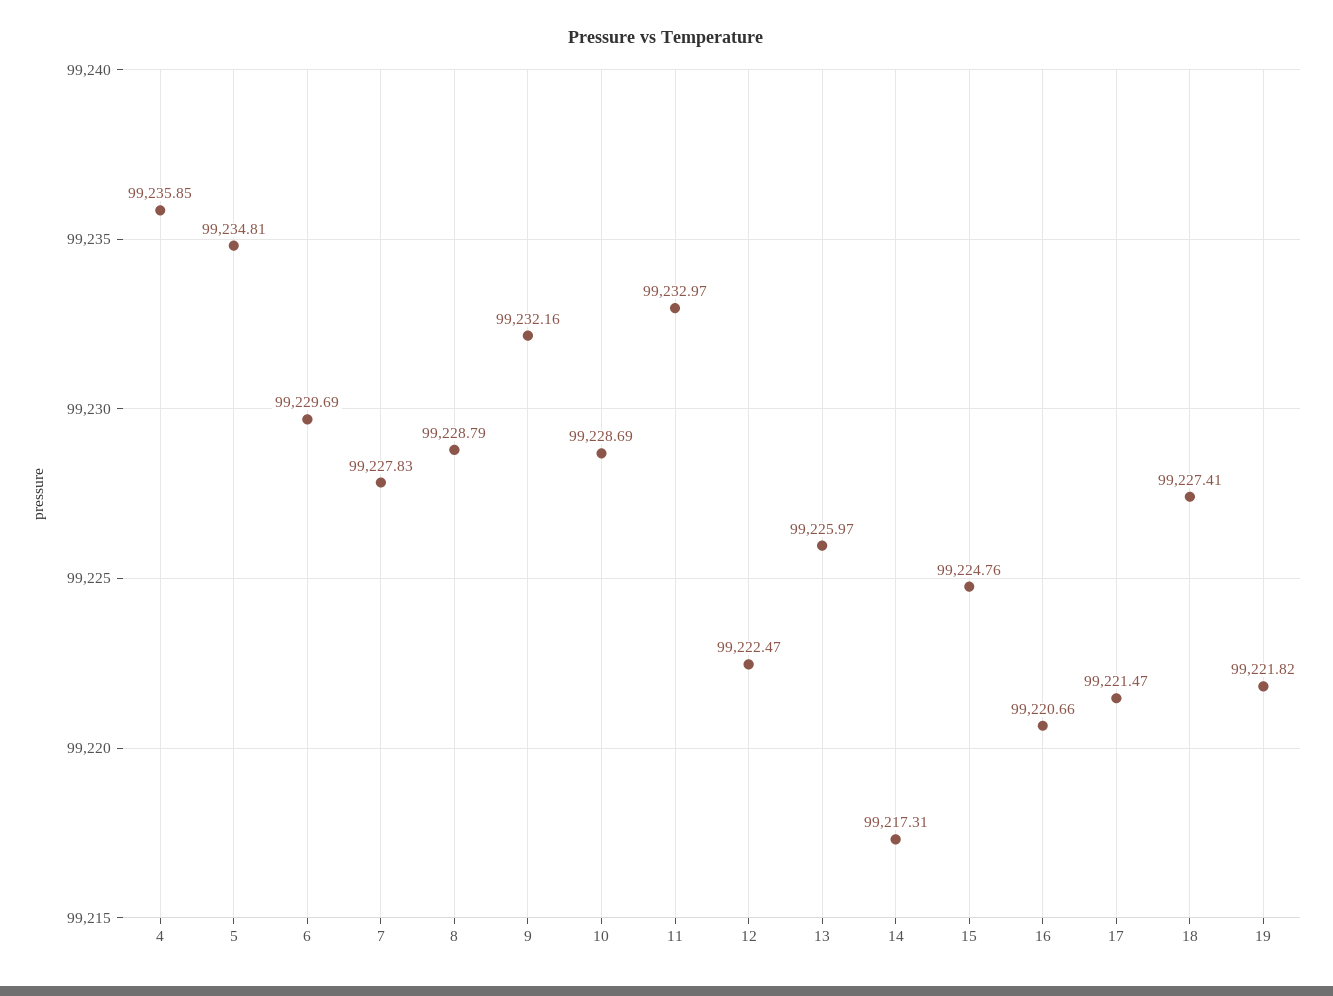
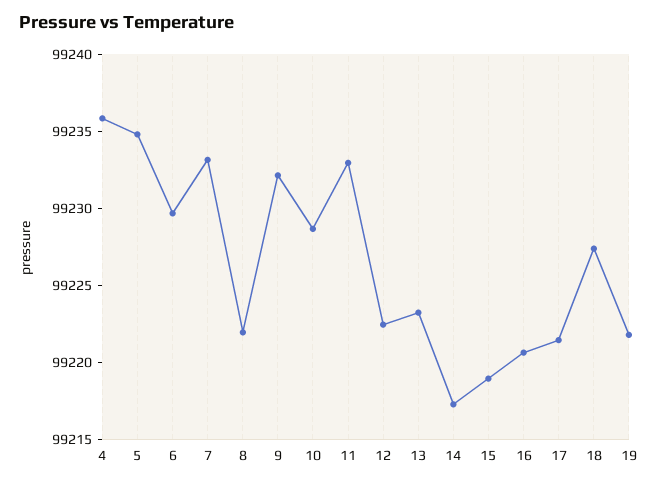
7: 99227.83 -> 99233
8: 99228.79 -> 99222
13: 99225.97 -> 99223
15: 99224.76 -> 99219

